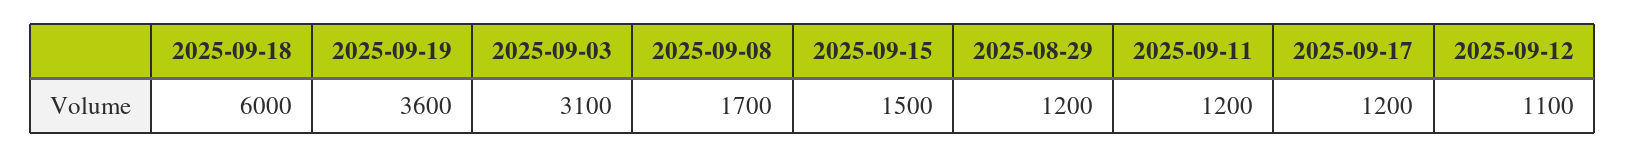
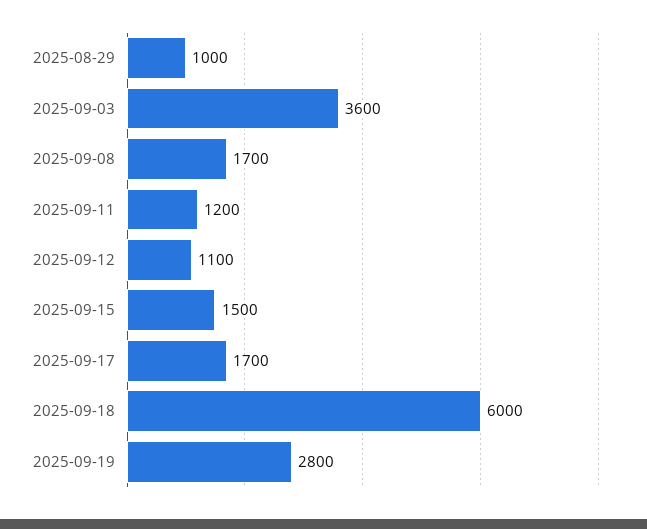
2025-09-19: 3600 -> 2800
2025-09-03: 3100 -> 3600
2025-08-29: 1200 -> 1000
2025-09-17: 1200 -> 1700

